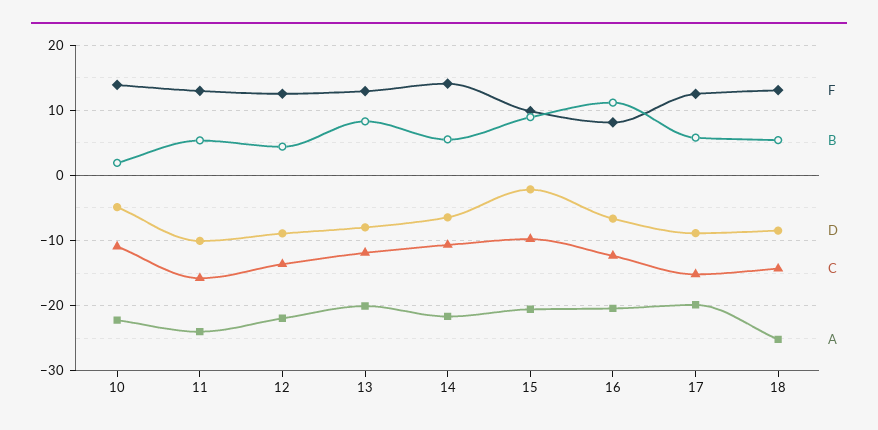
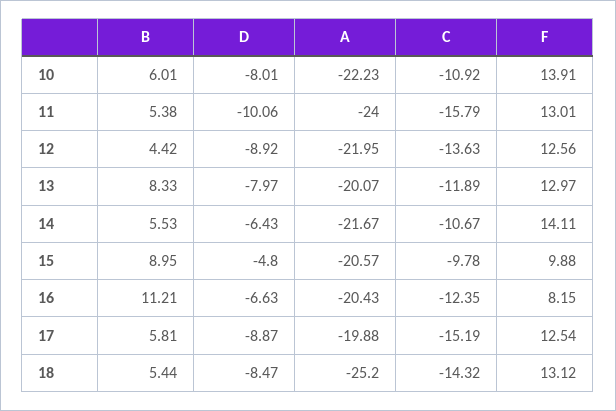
B, 10: 2 -> 6.01
D, 10: -5 -> -8.01
D, 15: -2 -> -4.8

